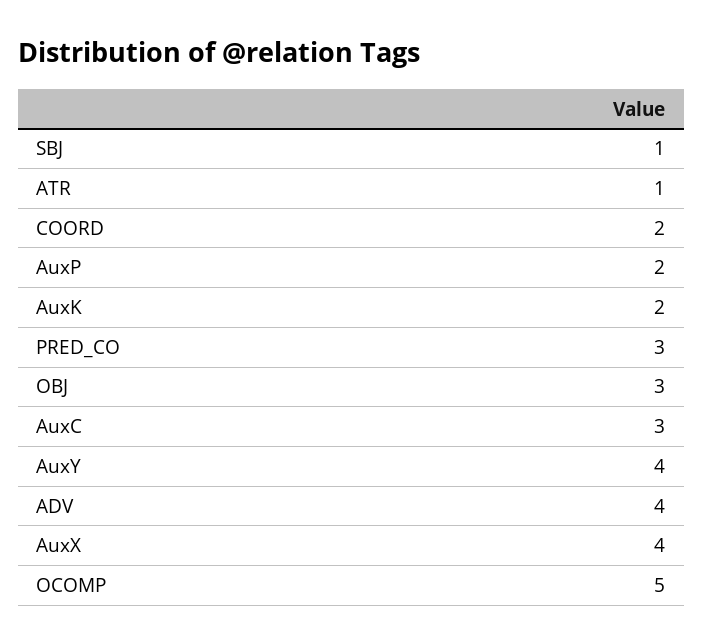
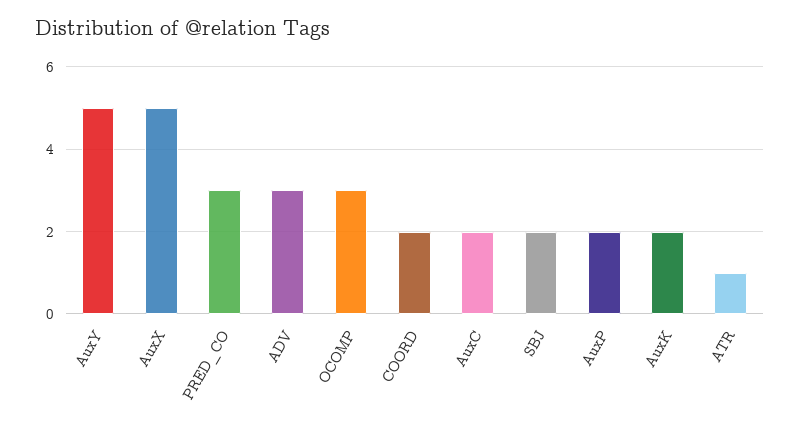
SBJ: 1 -> 2
OBJ: 3 -> none
AuxC: 3 -> 2
AuxY: 4 -> 5
ADV: 4 -> 3
AuxX: 4 -> 5
OCOMP: 5 -> 3

